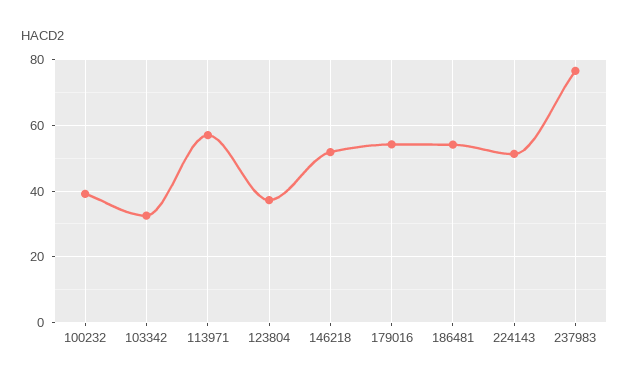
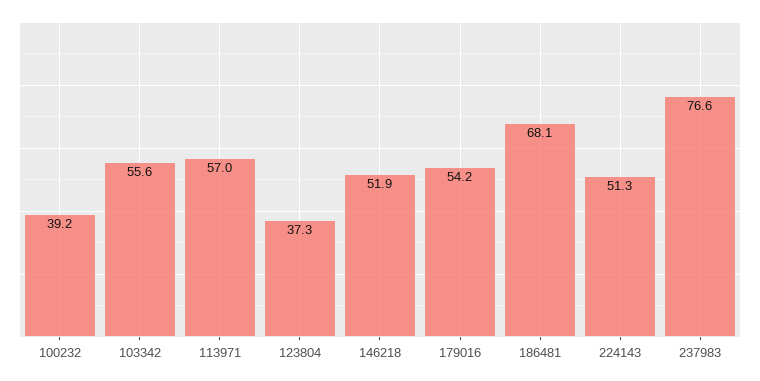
103342: 32 -> 55.6
186481: 54 -> 68.1

